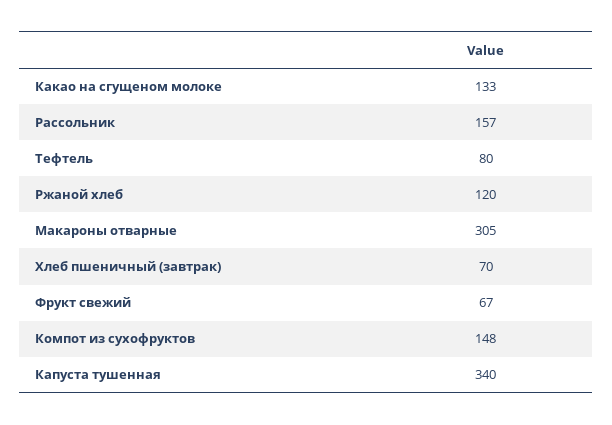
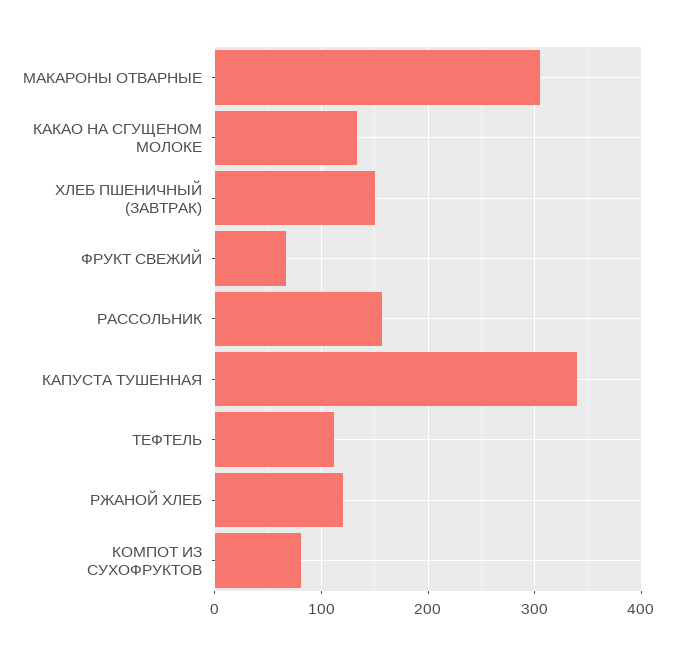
Тефтель: 80 -> 110
Хлеб пшеничный (завтрак): 70 -> 150
Компот из сухофруктов: 148 -> 80

